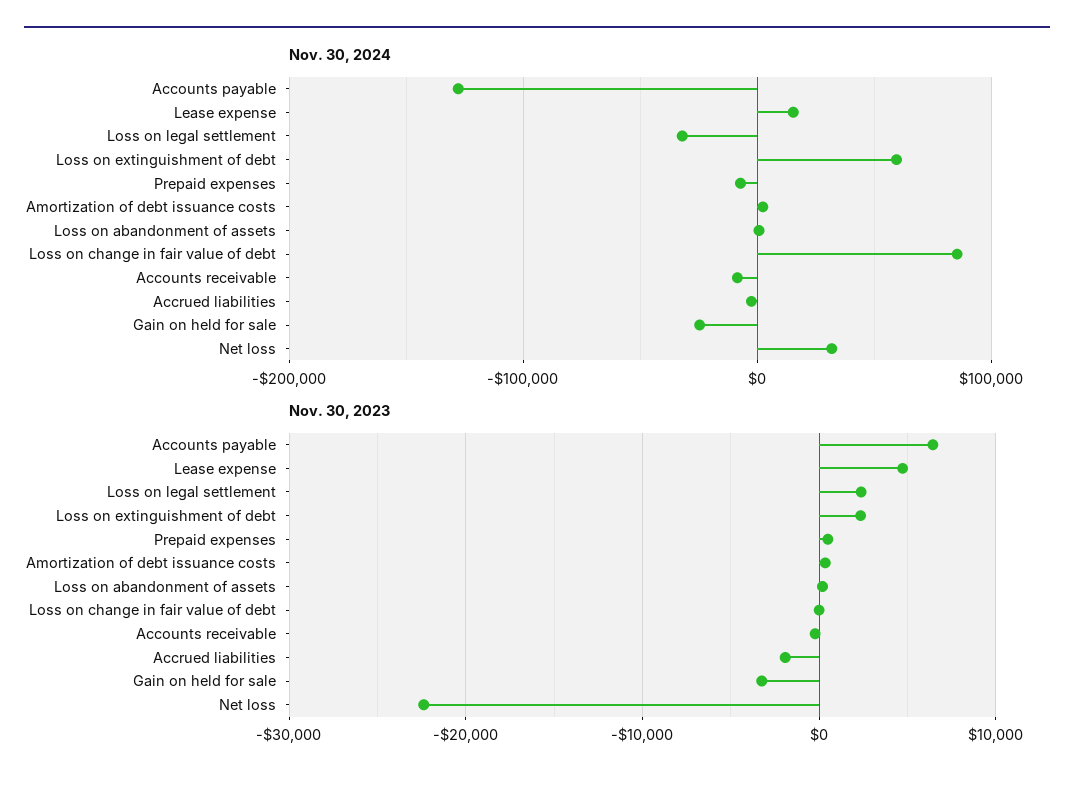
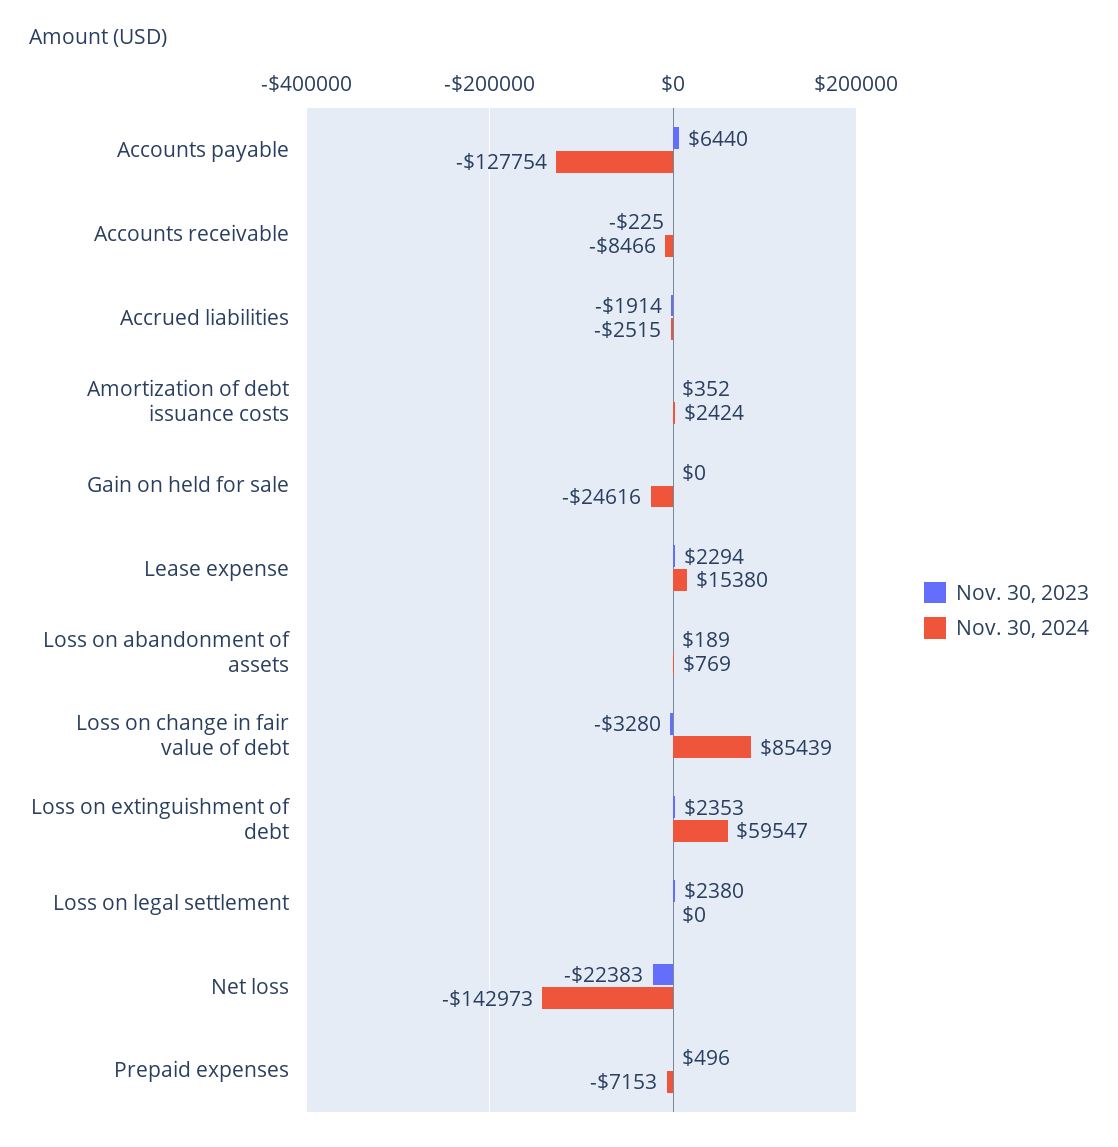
Nov. 30, 2024, Loss on legal settlement: -30000 -> 0
Nov. 30, 2024, Net loss: 30000 -> -142973
Nov. 30, 2023, Lease expense: 5000 -> 2294
Nov. 30, 2023, Loss on change in fair value of debt: 0 -> -3280
Nov. 30, 2023, Gain on held for sale: -3000 -> 0

